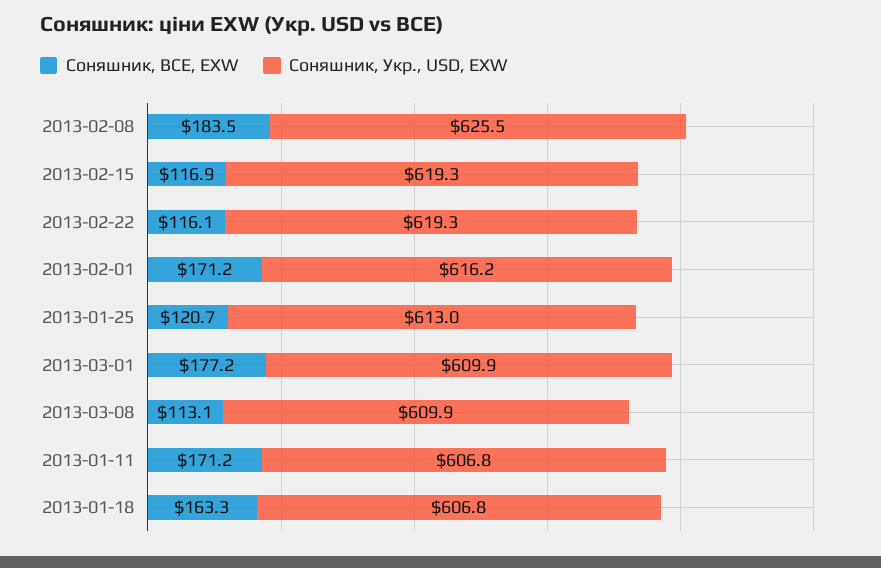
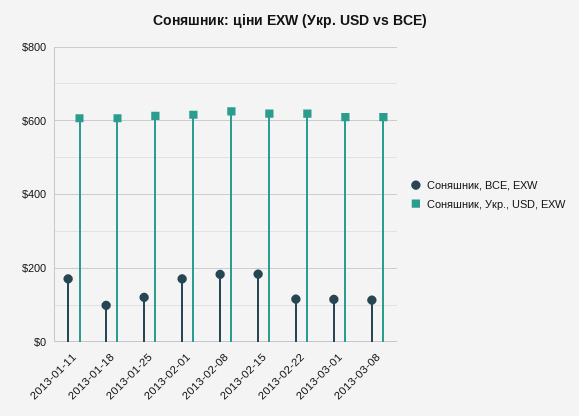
Соняшник, BCE, EXW, 2013-02-15: 116.9 -> 180
Соняшник, BCE, EXW, 2013-03-01: 177.2 -> 120
Соняшник, BCE, EXW, 2013-01-18: 163.3 -> 100

